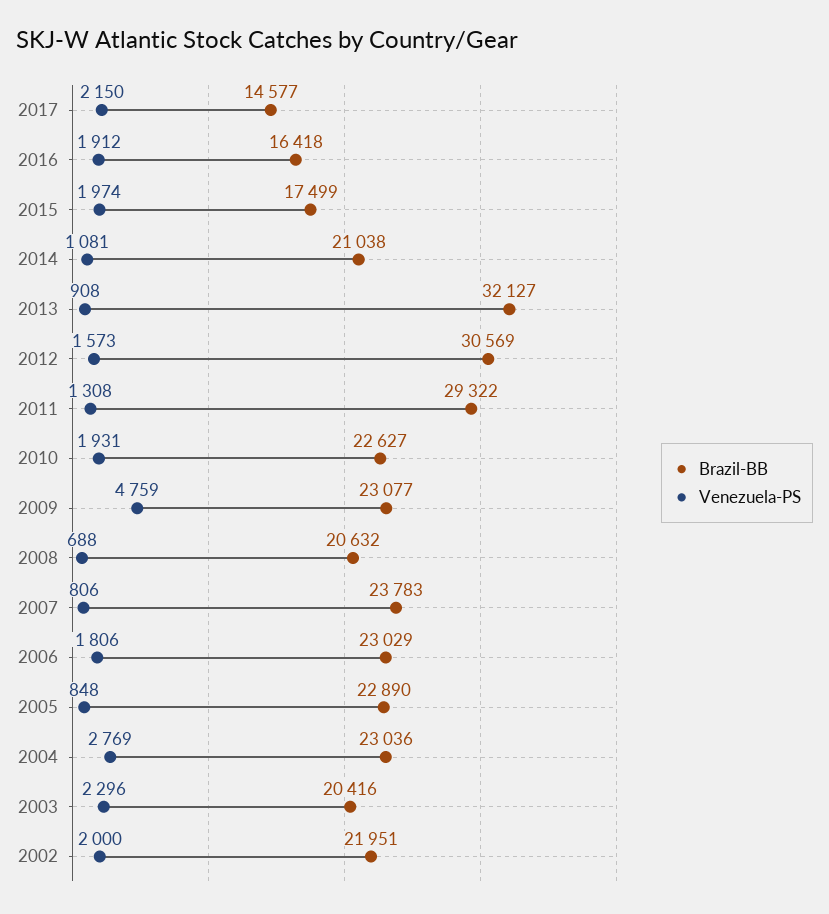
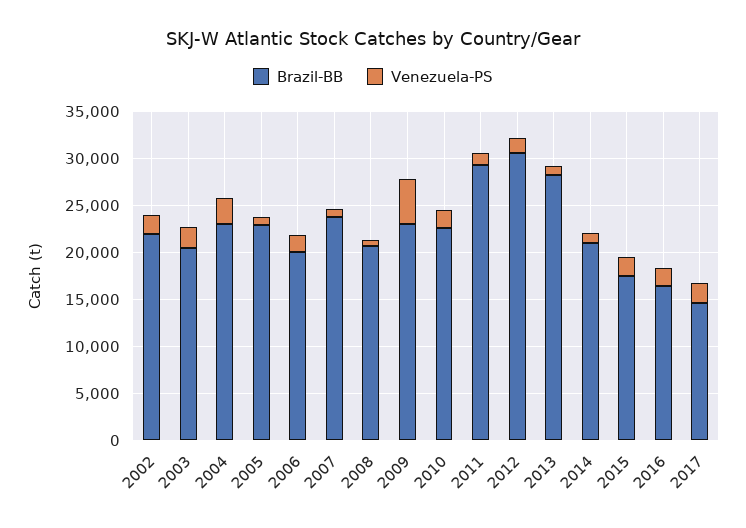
Brazil-BB, 2013: 32127 -> 28000
Brazil-BB, 2006: 23029 -> 20000

